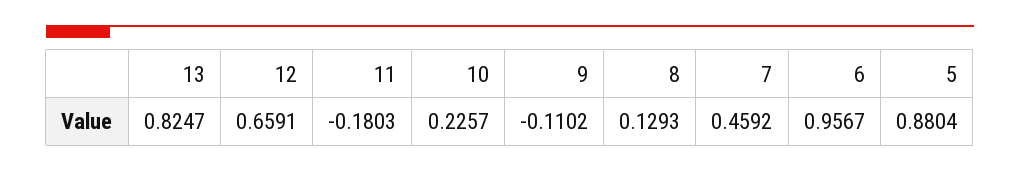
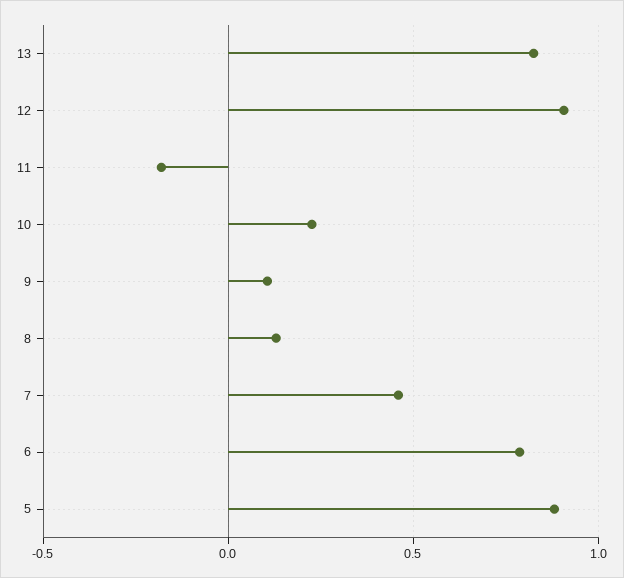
12: 0.6591 -> 0.9
9: -0.1102 -> 0.1
6: 0.9567 -> 0.8

